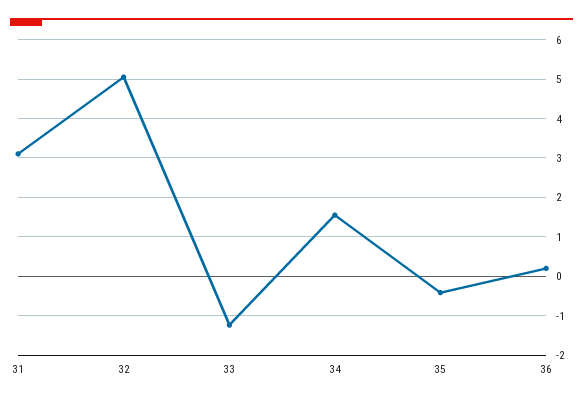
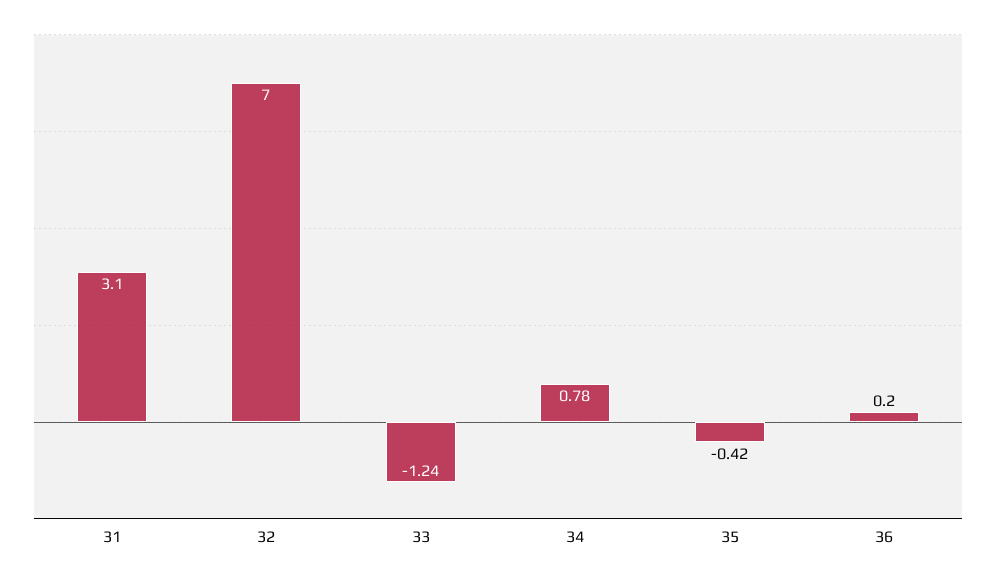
32: 5 -> 7
34: 1.6 -> 0.78

